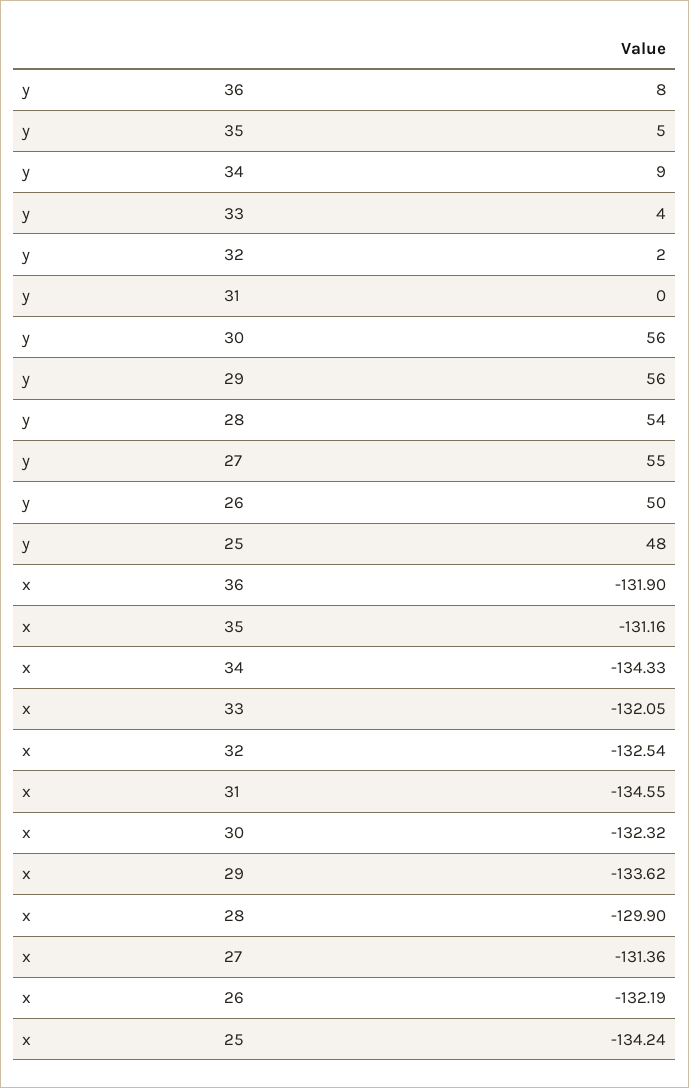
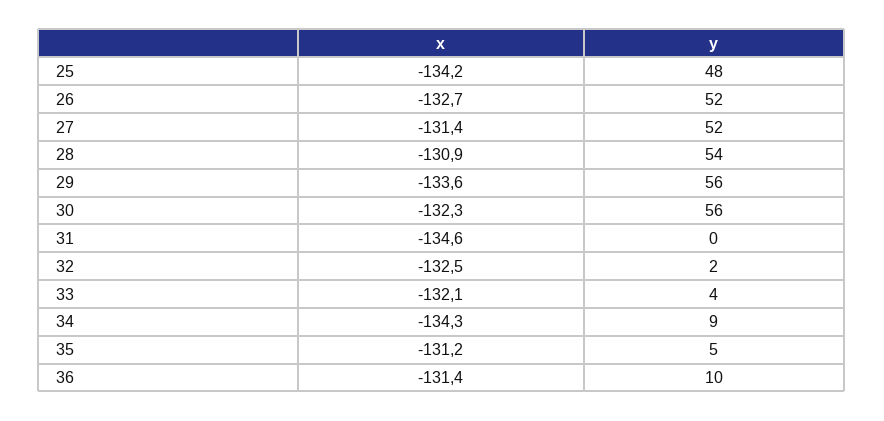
y, 36: 8 -> 10
y, 27: 55 -> 52
y, 26: 50 -> 52
x, 36: -131.9 -> -131.4
x, 28: -129.9 -> -130.9
x, 26: -132.19 -> -132.7

